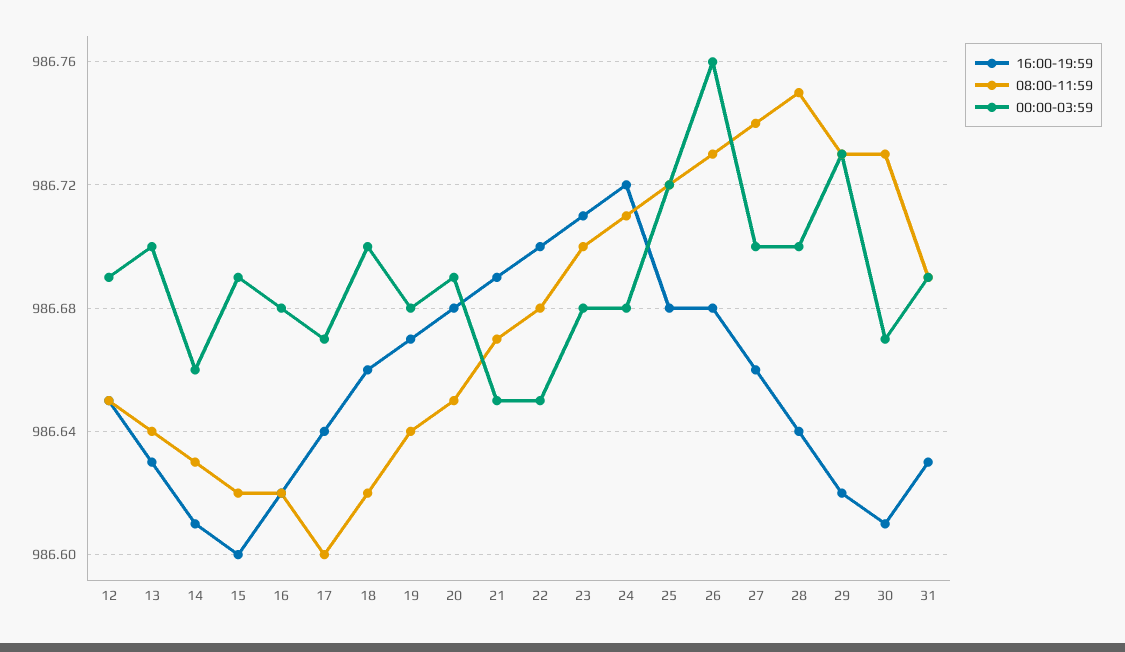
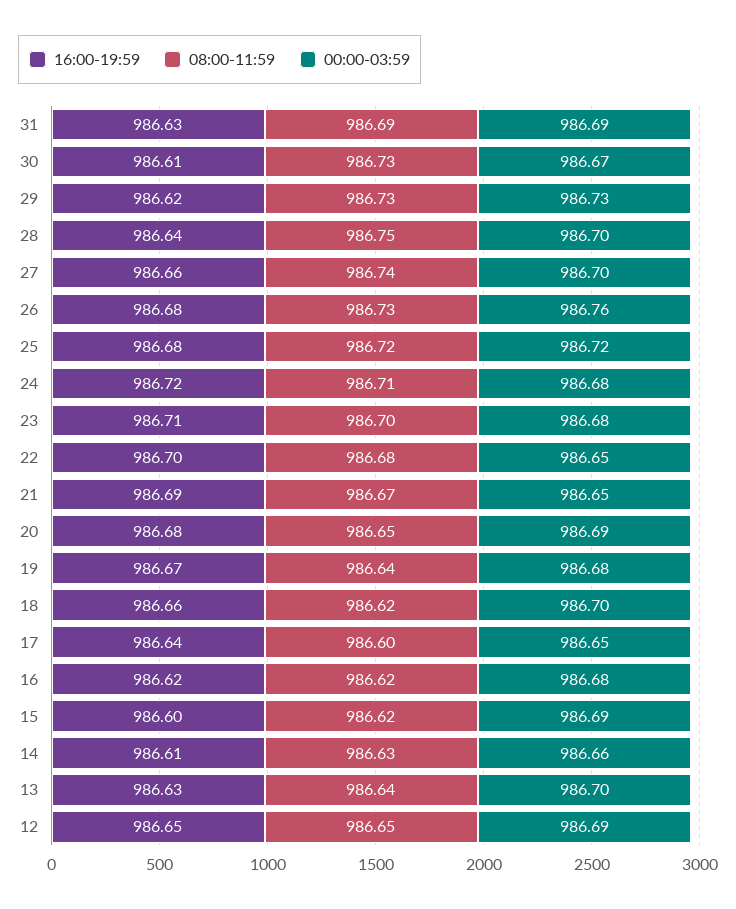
00:00-03:59, 17: 986.67 -> 986.65

